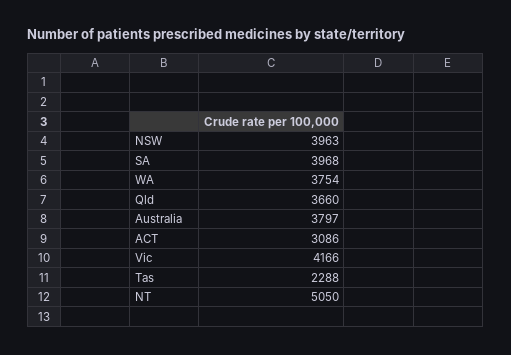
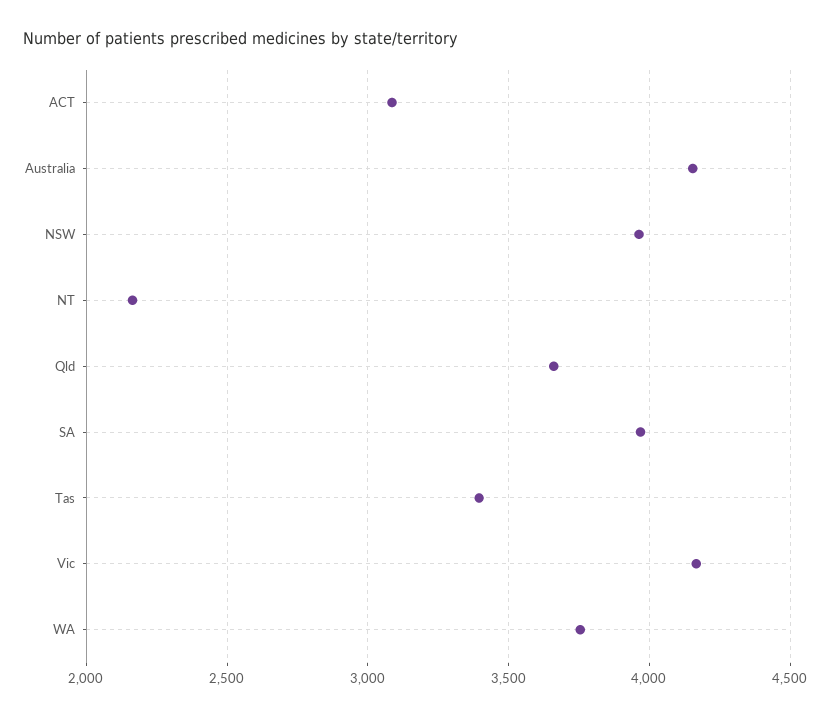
Australia: 3797 -> 4150
Tas: 2288 -> 3400
NT: 5050 -> 2150

